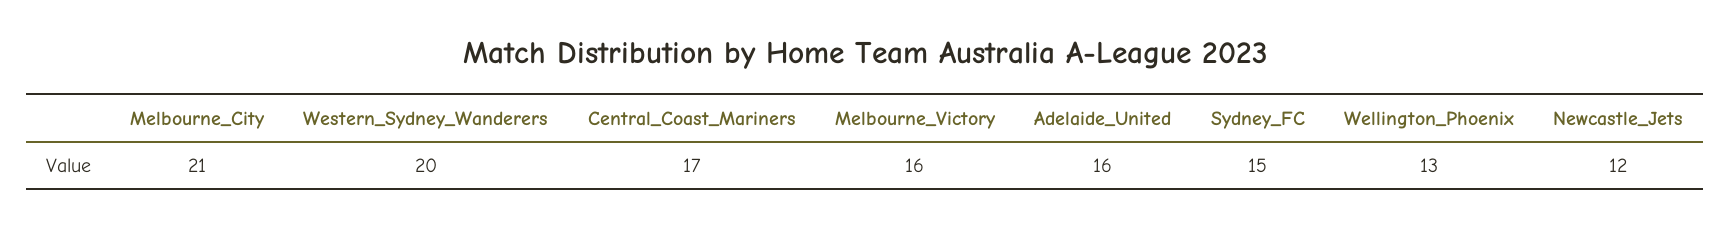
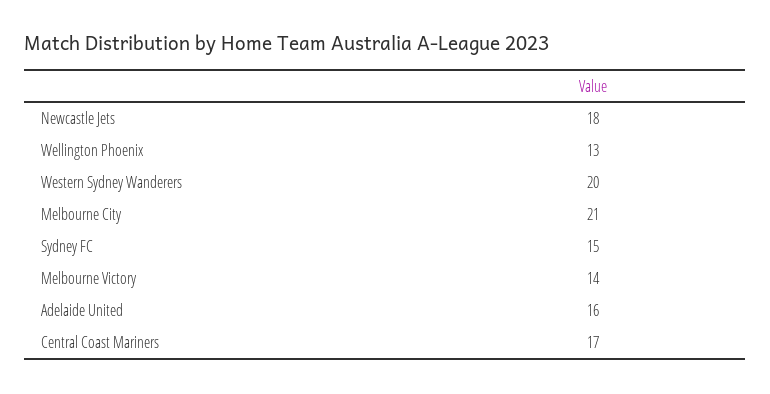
Melbourne_Victory: 16 -> 14
Newcastle_Jets: 12 -> 18

